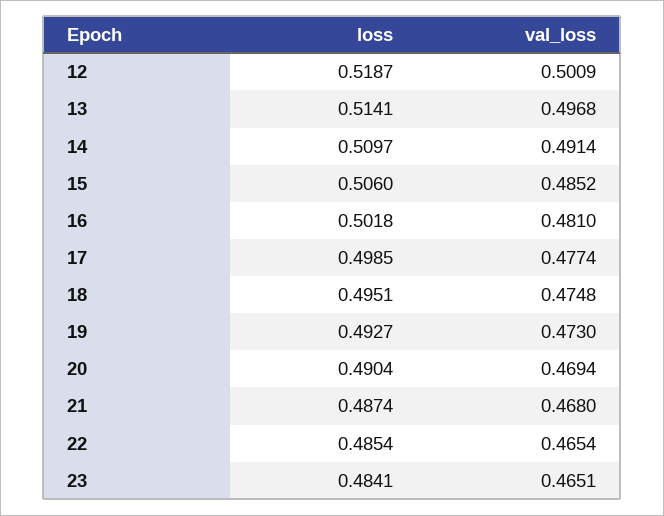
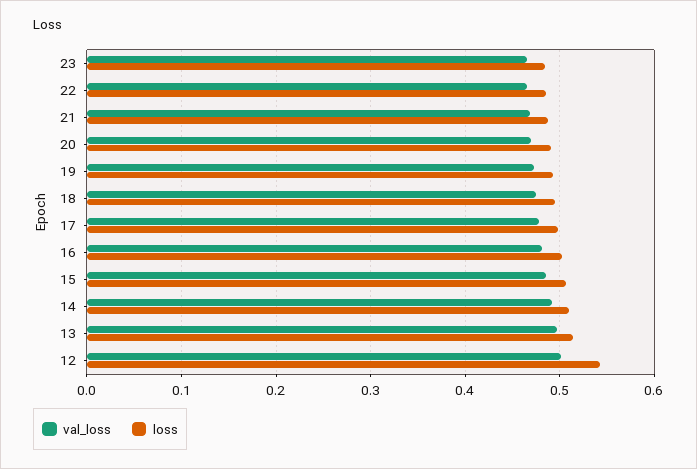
loss, 12: 0.5187 -> 0.54

